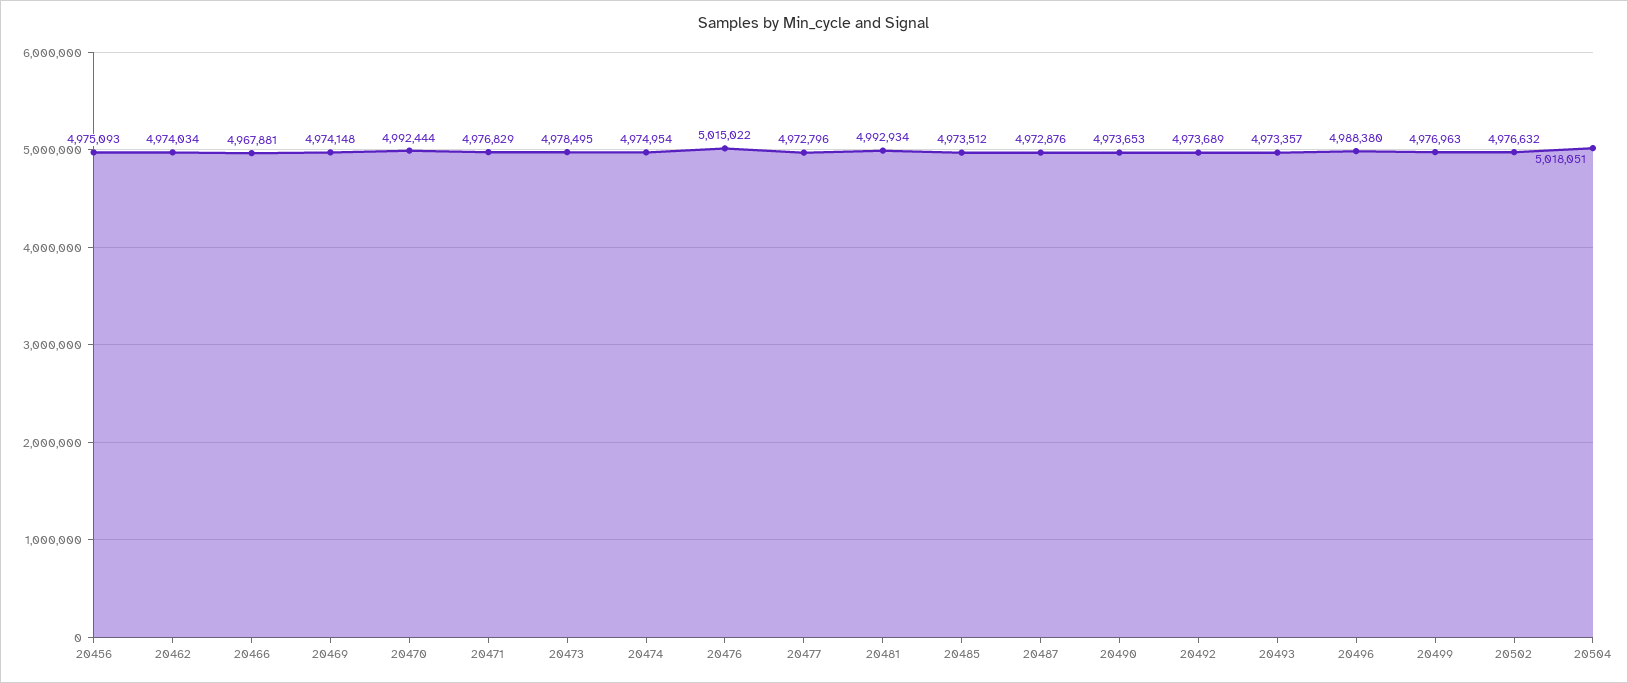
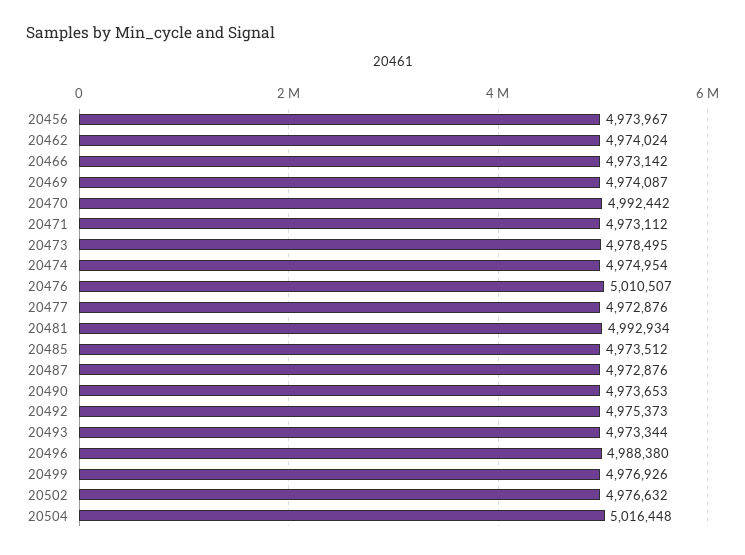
20456: 4975093 -> 4973967
20462: 4974034 -> 4974024
20466: 4967881 -> 4973142
20469: 4974148 -> 4974087
20470: 4992444 -> 4992442
20471: 4976829 -> 4973112
20476: 5015022 -> 5010507
20477: 4972796 -> 4972876
20492: 4973689 -> 4975373
20493: 4973357 -> 4973344
20499: 4976963 -> 4976926
20504: 5018051 -> 5016448

